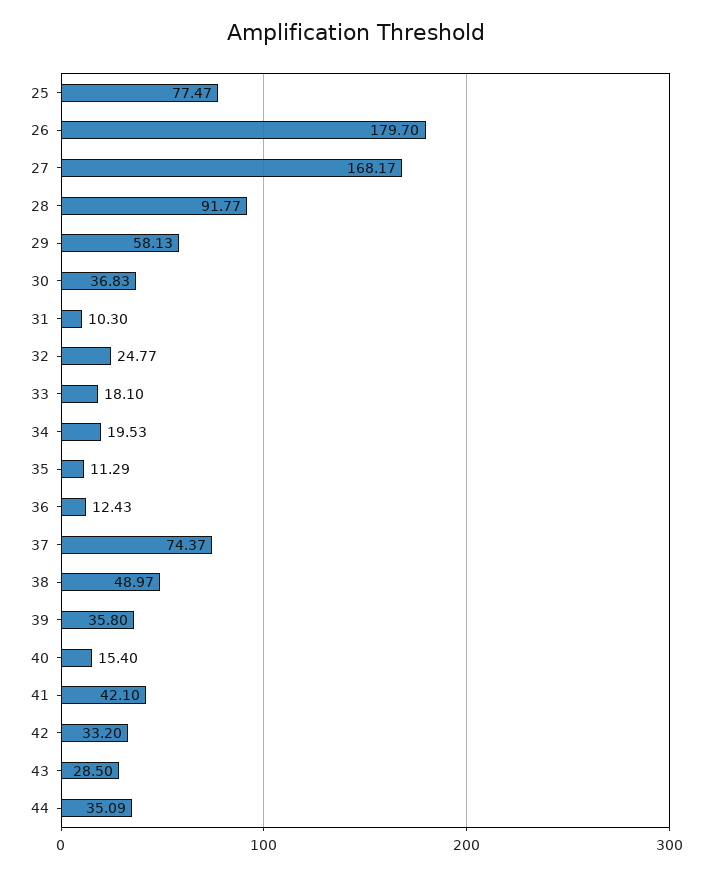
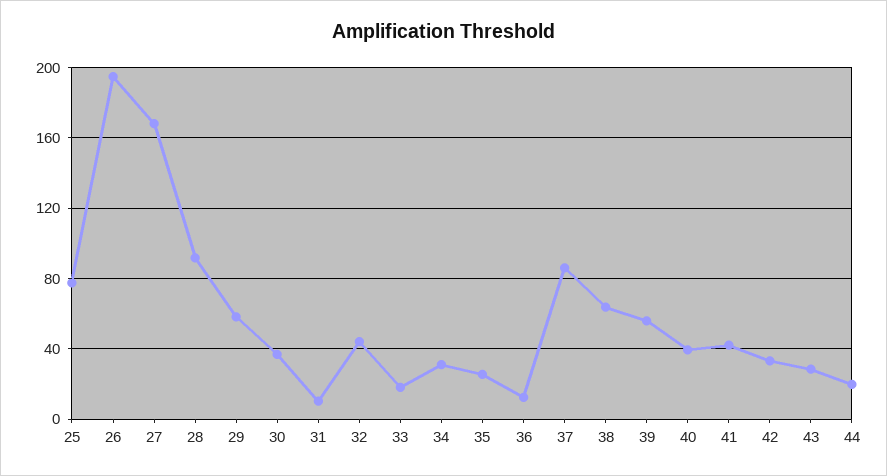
26: 179.7 -> 195
32: 24.77 -> 45
34: 19.53 -> 30
35: 11.29 -> 25
37: 74.37 -> 85
38: 48.97 -> 65
39: 35.8 -> 55
40: 15.4 -> 40
44: 35.09 -> 20

